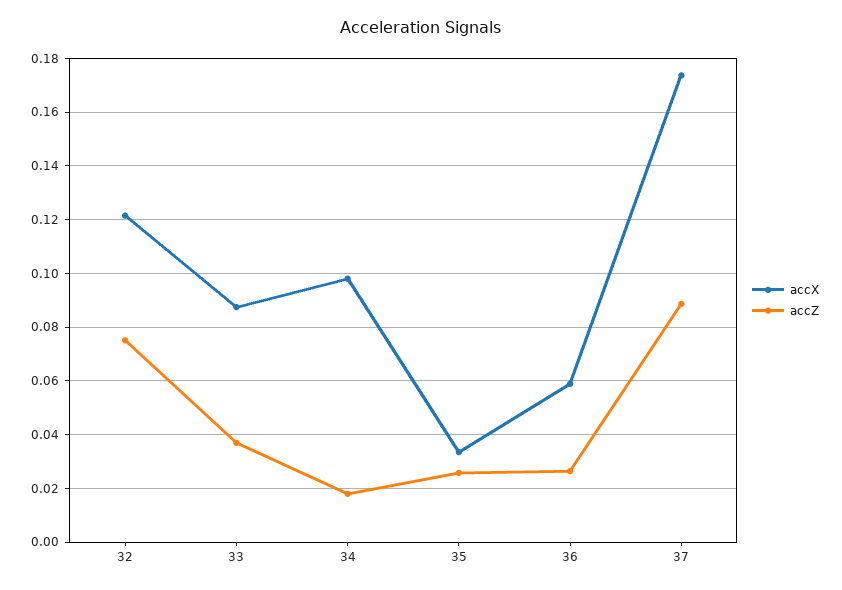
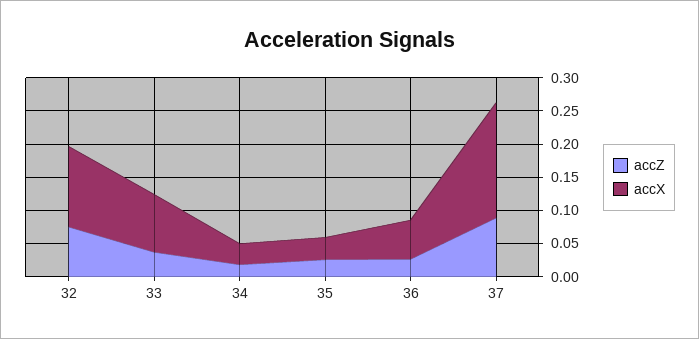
accX, 34: 0.0975 -> 0.025

